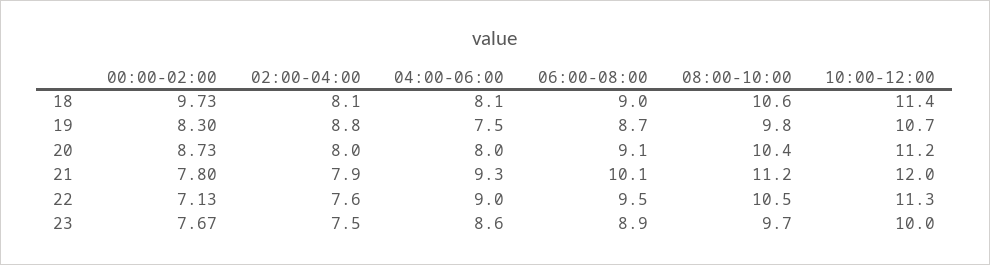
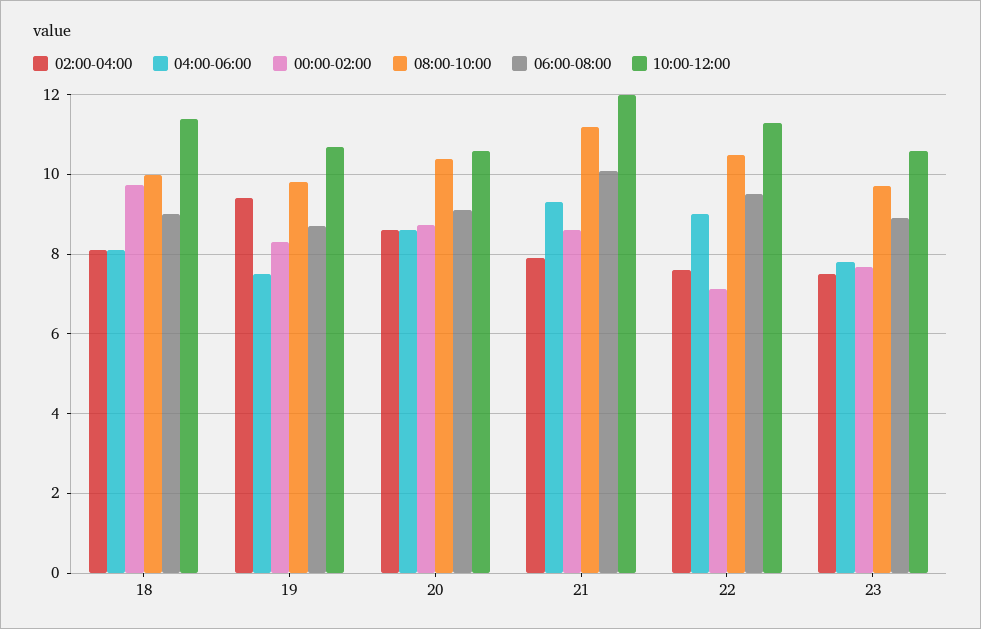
08:00-10:00, 18: 10.6 -> 10
02:00-04:00, 19: 8.8 -> 9.4
02:00-04:00, 20: 8 -> 8.6
04:00-06:00, 20: 8 -> 8.6
10:00-12:00, 20: 11.2 -> 10.6
00:00-02:00, 21: 7.8 -> 8.6
04:00-06:00, 23: 8.6 -> 7.8
10:00-12:00, 23: 10 -> 10.6

